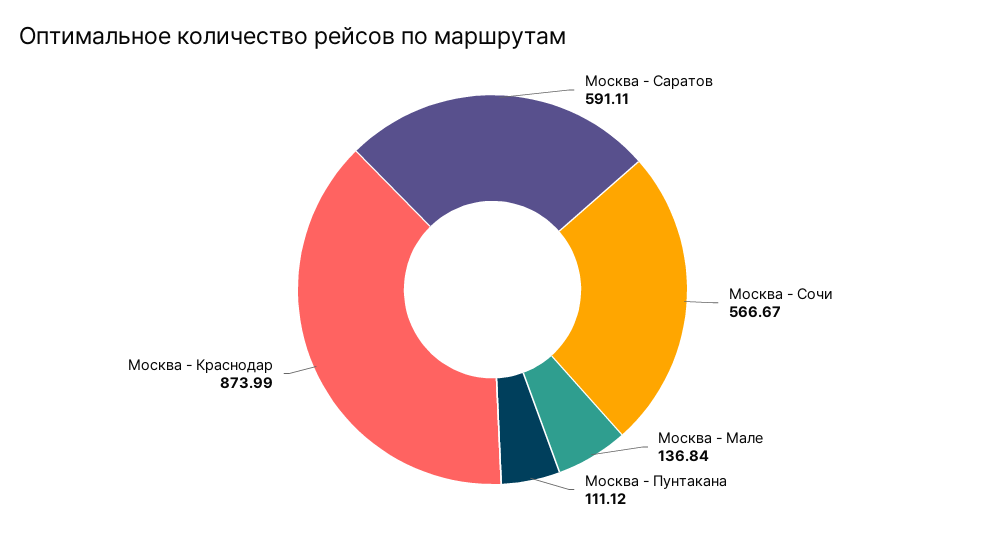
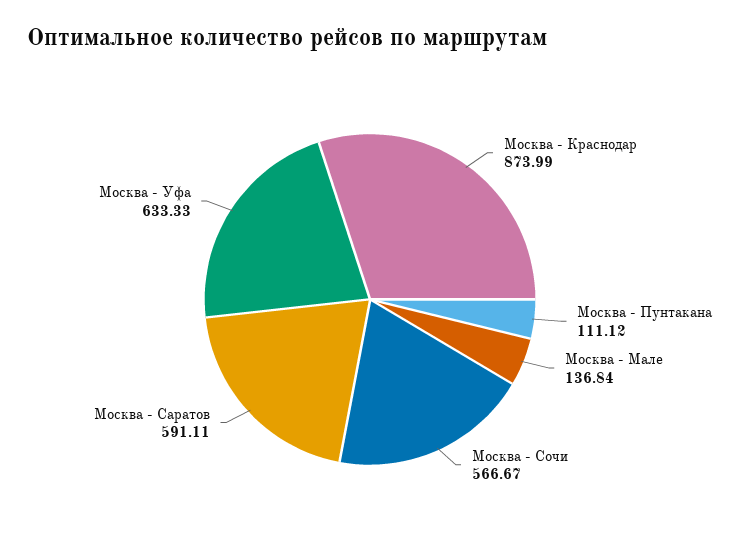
Москва - Уфа: none -> 633.33

